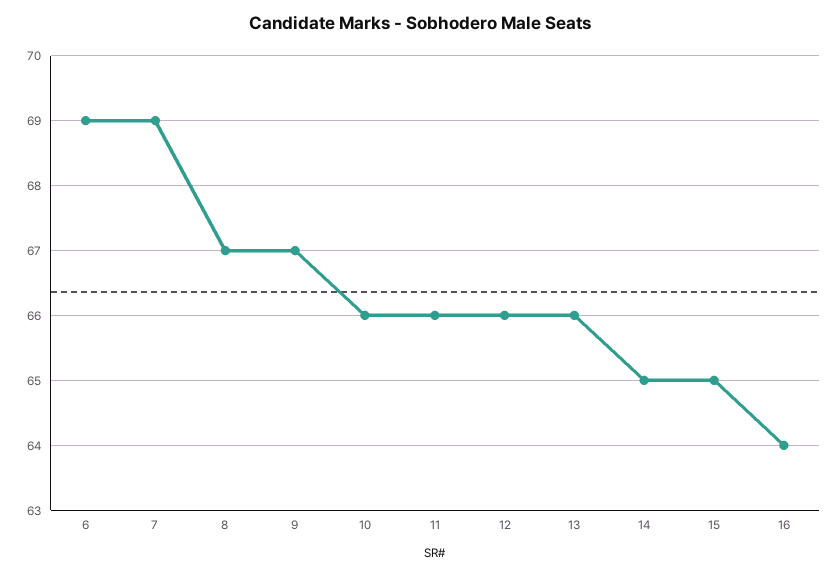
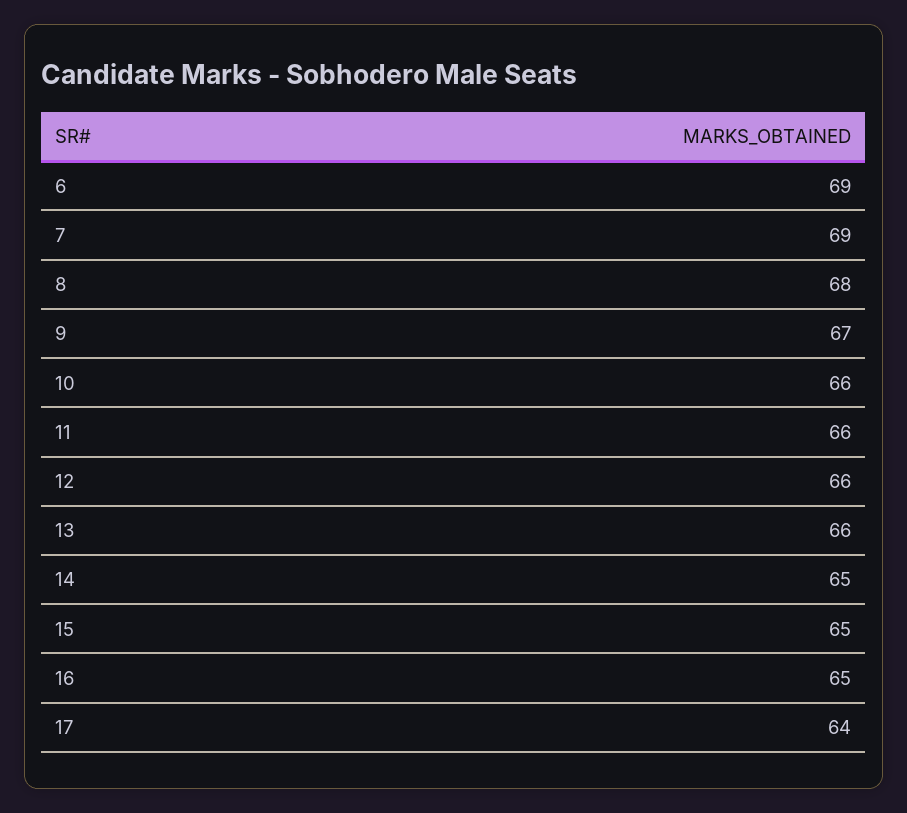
8: 67 -> 68
16: 64 -> 65
17: none -> 64

